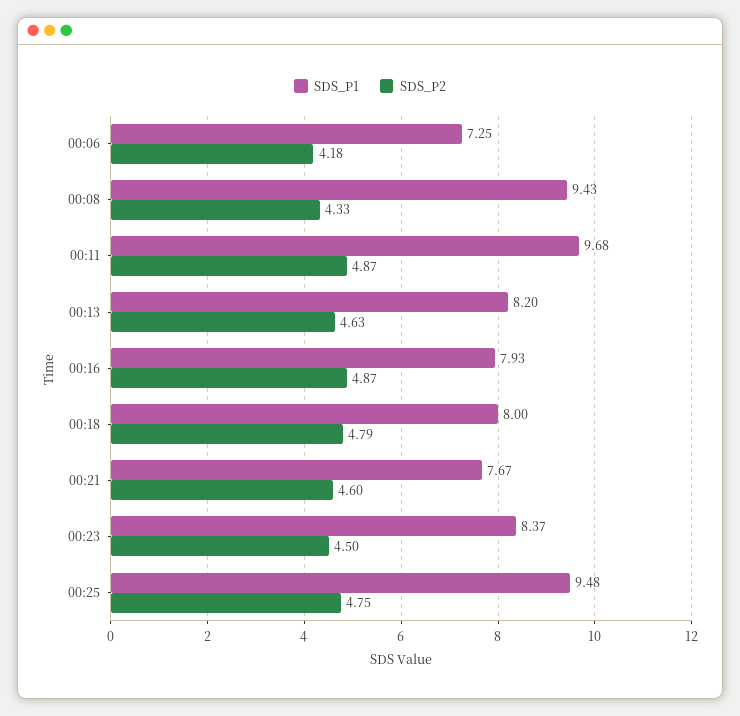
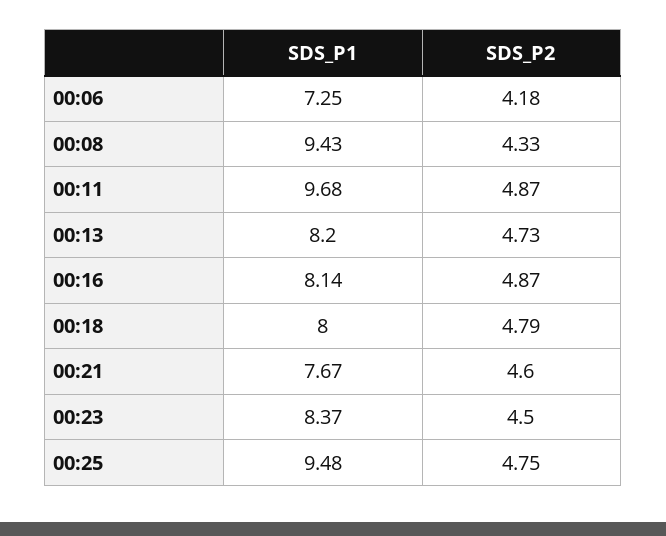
SDS_P2, 00:13: 4.63 -> 4.73
SDS_P1, 00:16: 7.93 -> 8.14

